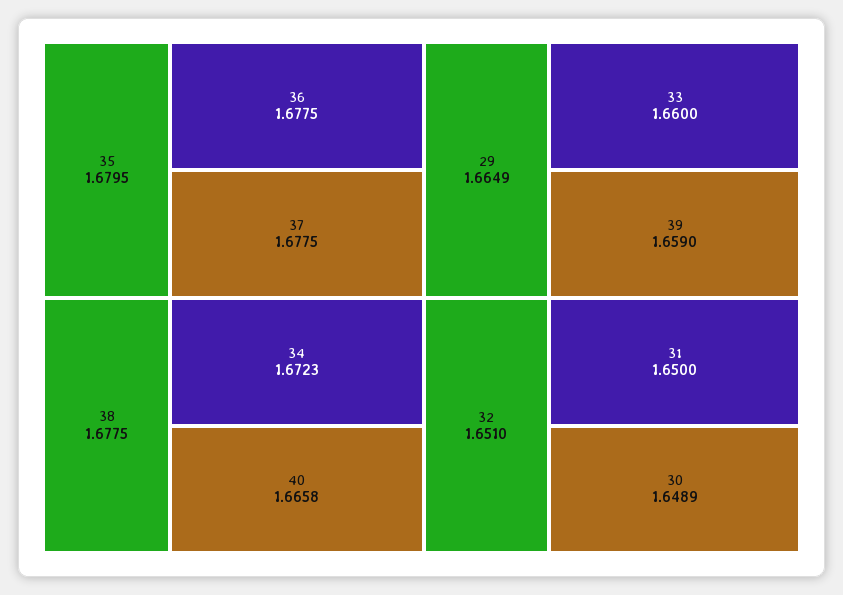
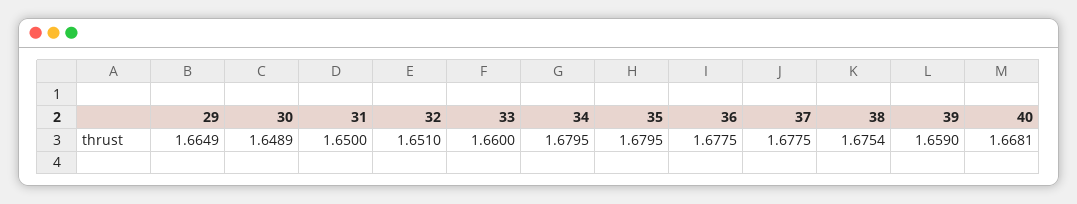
38: 1.6775 -> 1.6754
34: 1.6723 -> 1.6795
40: 1.6658 -> 1.6681

